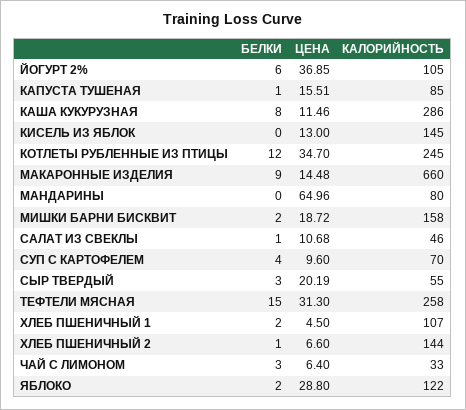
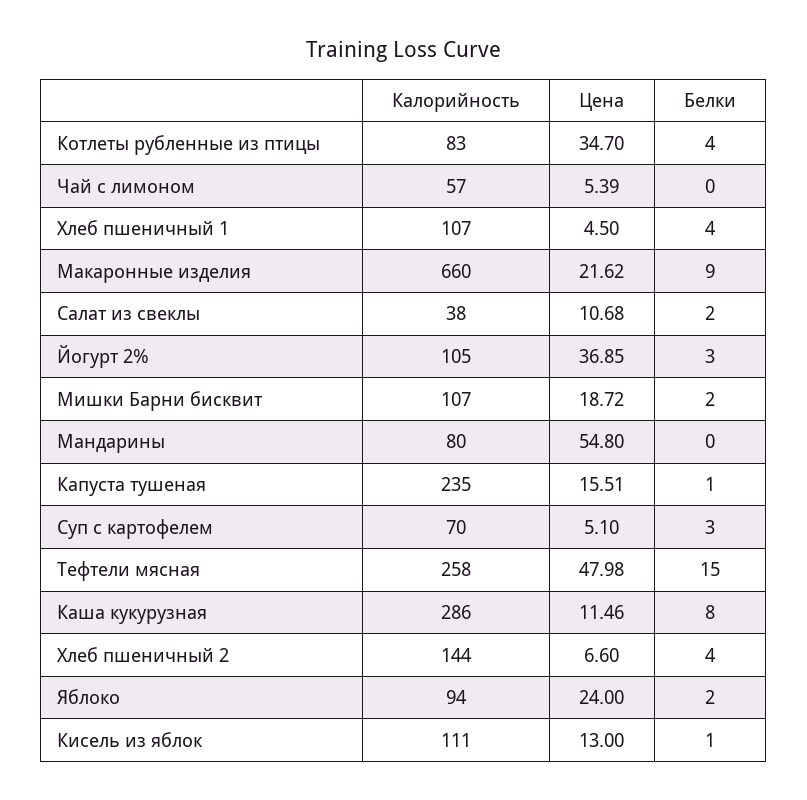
БЕЛКИ, ЙОГУРТ 2%: 6 -> 3
КАЛОРИЙНОСТЬ, КАПУСТА ТУШЕНАЯ: 85 -> 235
БЕЛКИ, КИСЕЛЬ ИЗ ЯБЛОК: 0 -> 1
КАЛОРИЙНОСТЬ, КИСЕЛЬ ИЗ ЯБЛОК: 145 -> 111
БЕЛКИ, КОТЛЕТЫ РУБЛЕННЫЕ ИЗ ПТИЦЫ: 12 -> 4
КАЛОРИЙНОСТЬ, КОТЛЕТЫ РУБЛЕННЫЕ ИЗ ПТИЦЫ: 245 -> 83
ЦЕНА, МАКАРОННЫЕ ИЗДЕЛИЯ: 14.48 -> 21.62
ЦЕНА, МАНДАРИНЫ: 64.96 -> 54.8
КАЛОРИЙНОСТЬ, МИШКИ БАРНИ БИСКВИТ: 158 -> 107
БЕЛКИ, САЛАТ ИЗ СВЕКЛЫ: 1 -> 2
КАЛОРИЙНОСТЬ, САЛАТ ИЗ СВЕКЛЫ: 46 -> 38
БЕЛКИ, СУП С КАРТОФЕЛЕМ: 4 -> 3
ЦЕНА, СУП С КАРТОФЕЛЕМ: 9.6 -> 5.1
БЕЛКИ, СЫР ТВЕРДЫЙ: 3 -> none
ЦЕНА, СЫР ТВЕРДЫЙ: 20.19 -> none
КАЛОРИЙНОСТЬ, СЫР ТВЕРДЫЙ: 55 -> none
ЦЕНА, ТЕФТЕЛИ МЯСНАЯ: 31.3 -> 47.98
БЕЛКИ, ХЛЕБ ПШЕНИЧНЫЙ 1: 2 -> 4
БЕЛКИ, ХЛЕБ ПШЕНИЧНЫЙ 2: 1 -> 4
БЕЛКИ, ЧАЙ С ЛИМОНОМ: 3 -> 0
ЦЕНА, ЧАЙ С ЛИМОНОМ: 6.4 -> 5.39
КАЛОРИЙНОСТЬ, ЧАЙ С ЛИМОНОМ: 33 -> 57
ЦЕНА, ЯБЛОКО: 28.8 -> 24
КАЛОРИЙНОСТЬ, ЯБЛОКО: 122 -> 94

